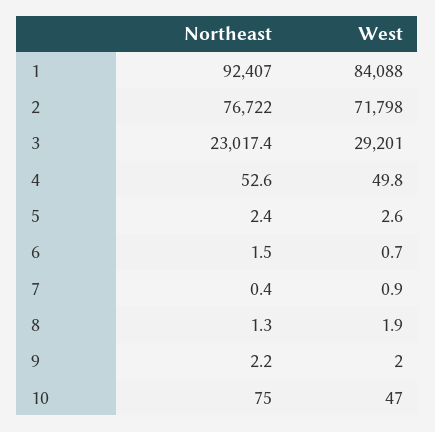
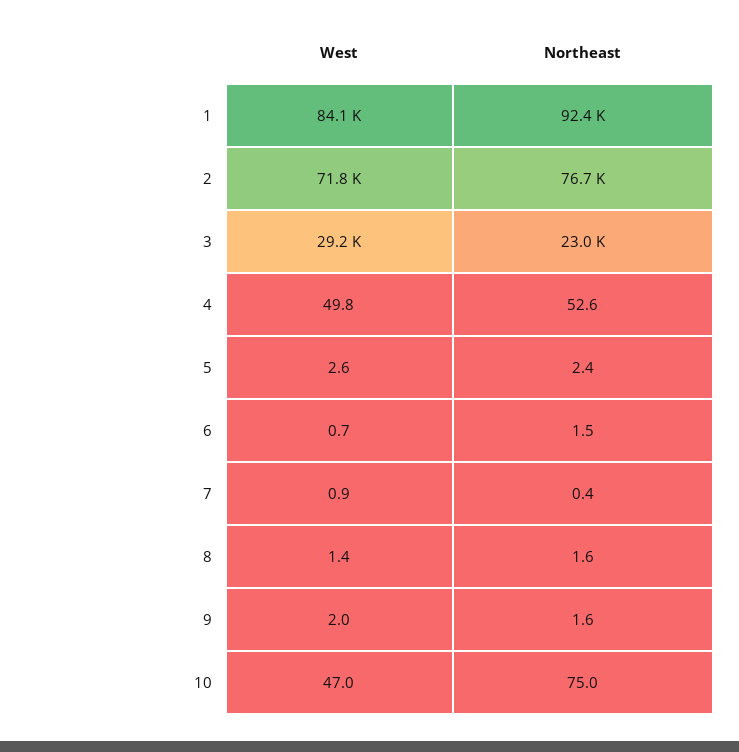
Northeast, 8: 1.3 -> 1.6
West, 8: 1.9 -> 1.4
Northeast, 9: 2.2 -> 1.6

